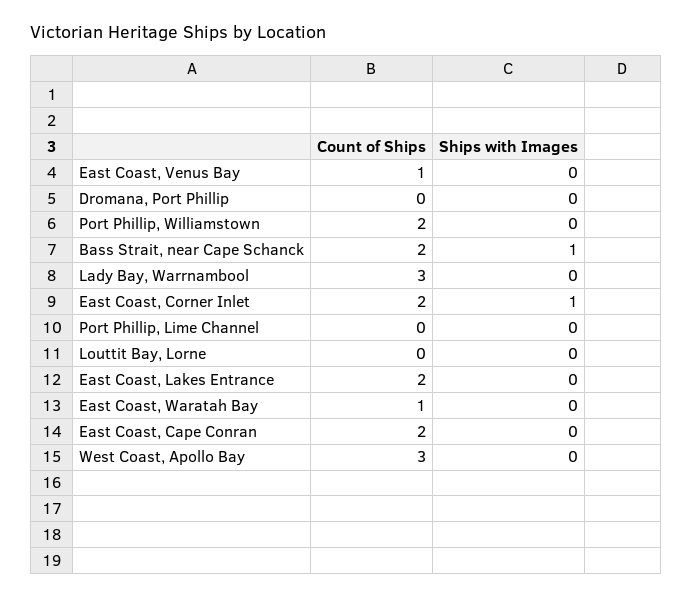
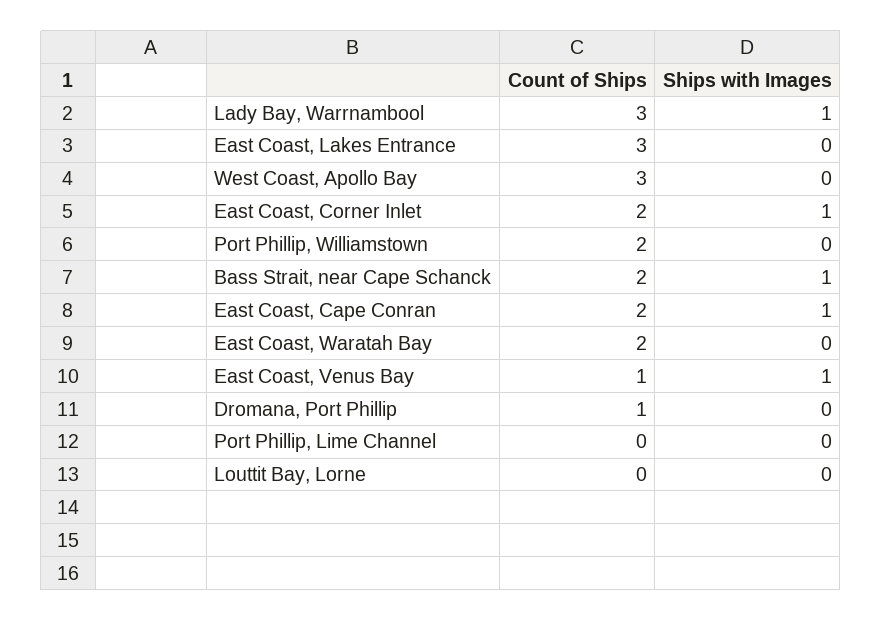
Ships with Images, East Coast, Venus Bay: 0 -> 1
Count of Ships, Dromana, Port Phillip: 0 -> 1
Ships with Images, Lady Bay, Warrnambool: 0 -> 1
Count of Ships, East Coast, Lakes Entrance: 2 -> 3
Count of Ships, East Coast, Waratah Bay: 1 -> 2
Ships with Images, East Coast, Cape Conran: 0 -> 1

